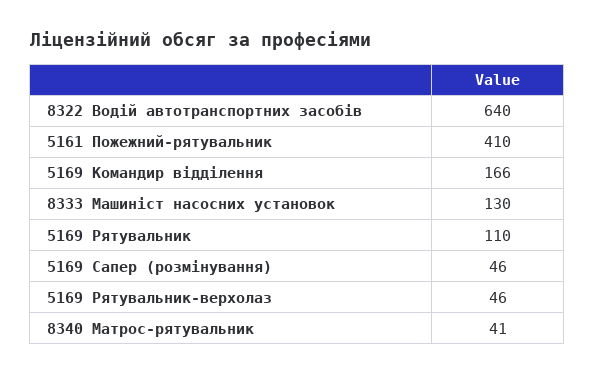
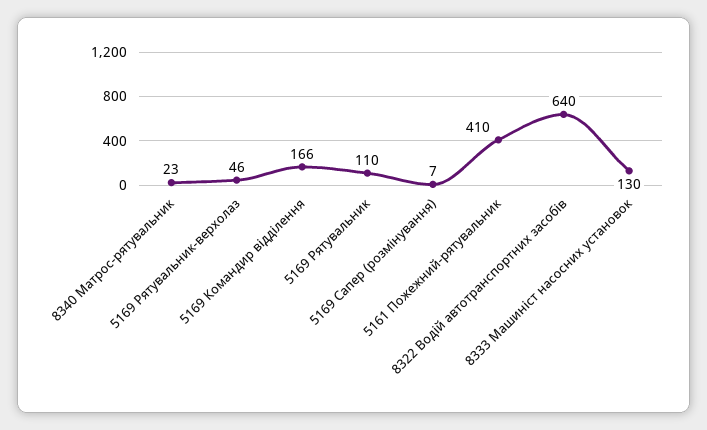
5169 Сапер (розмінування): 46 -> 7
8340 Матрос-рятувальник: 41 -> 23

